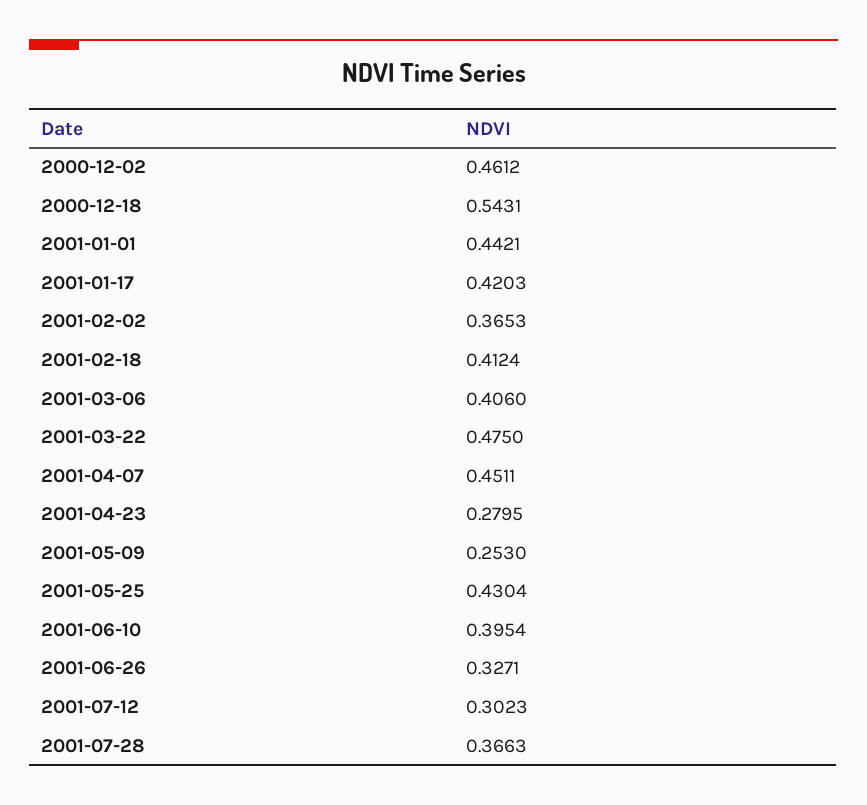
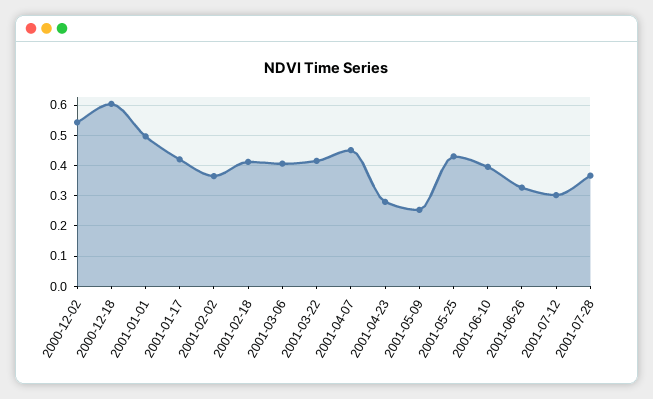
2000-12-02: 0.4612 -> 0.54
2000-12-18: 0.5431 -> 0.6
2001-01-01: 0.4421 -> 0.5
2001-03-22: 0.475 -> 0.42

